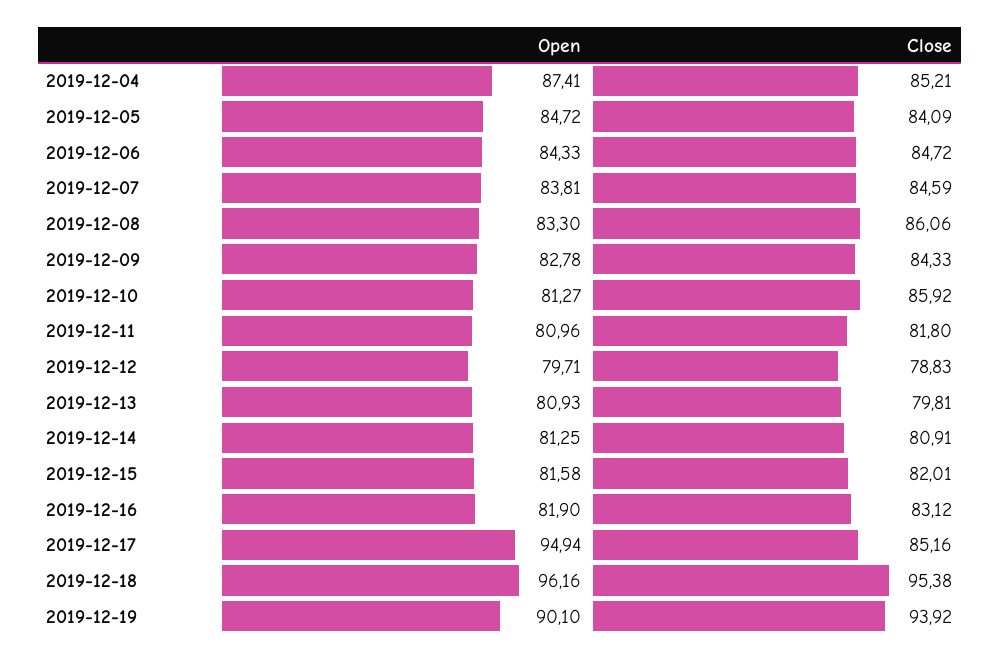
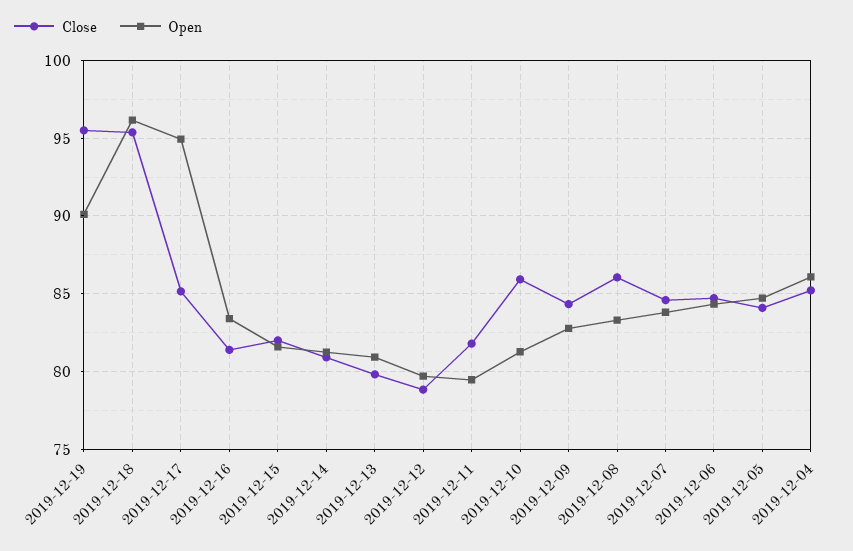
Open, 2019-12-04: 87.41 -> 86
Open, 2019-12-11: 80.96 -> 79.5
Open, 2019-12-16: 81.9 -> 83.5
Close, 2019-12-16: 83.12 -> 81.5
Close, 2019-12-19: 93.92 -> 95.5

